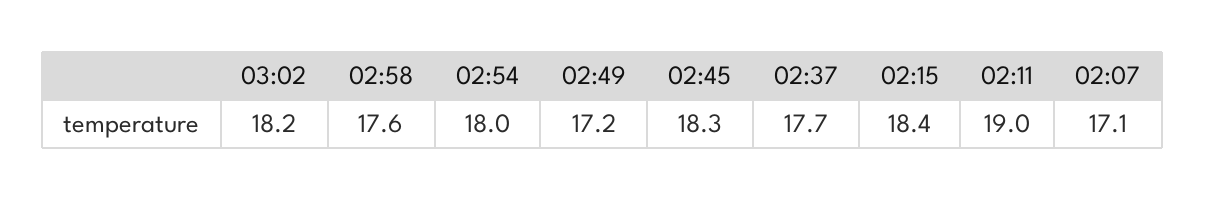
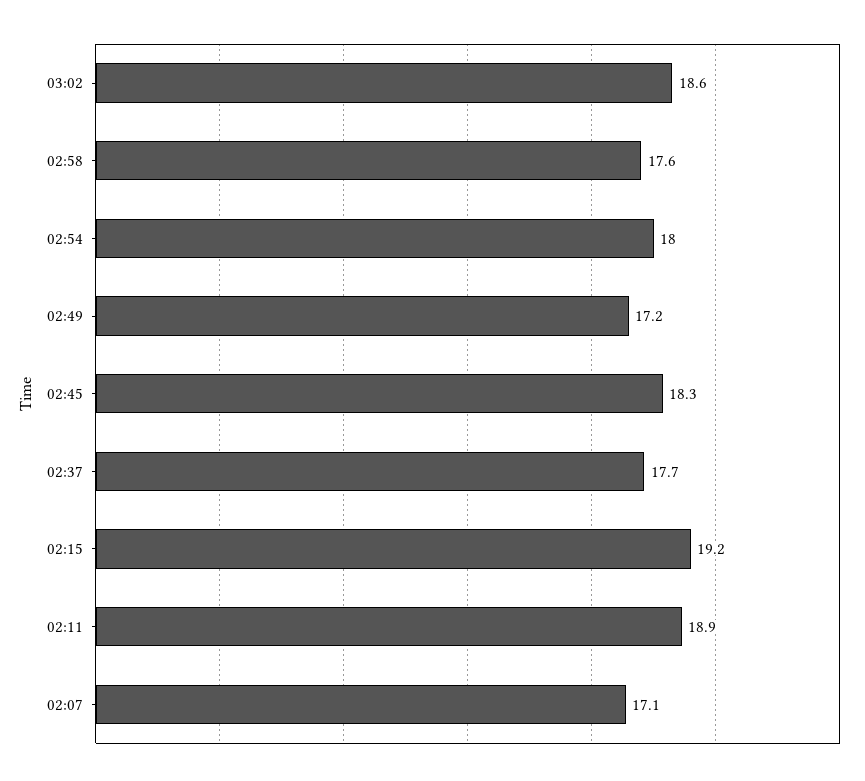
03:02: 18.2 -> 18.6
02:15: 18.4 -> 19.2
02:11: 19 -> 18.9

